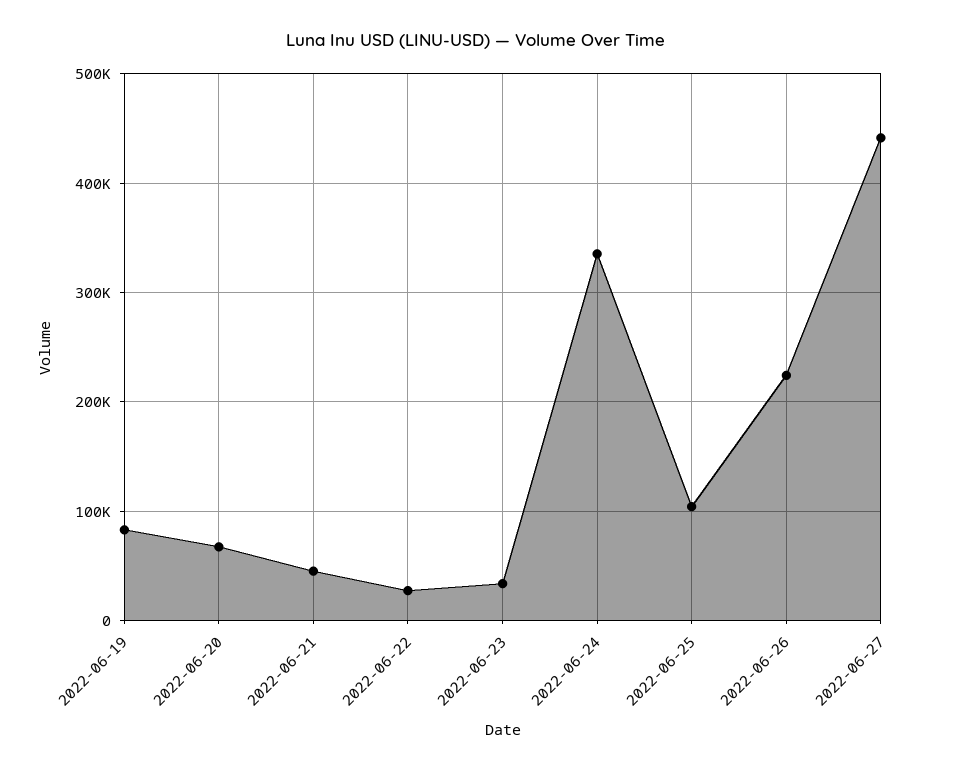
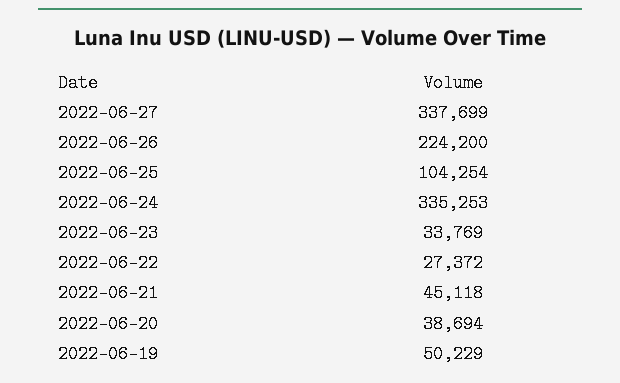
2022-06-19: 80000 -> 50229
2022-06-20: 70000 -> 38694
2022-06-27: 440000 -> 337699

